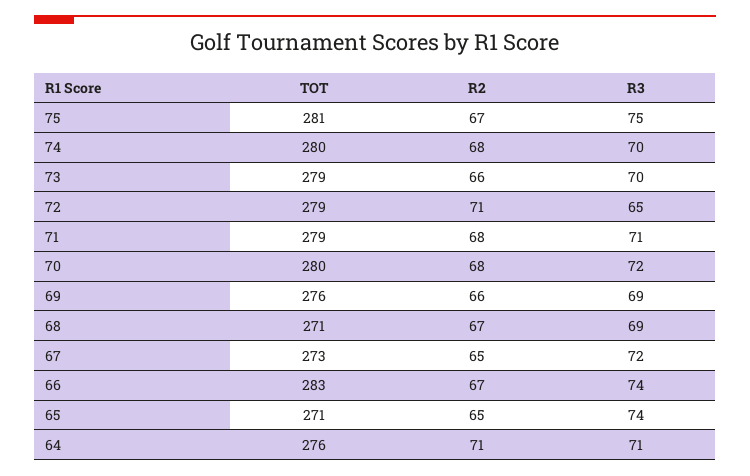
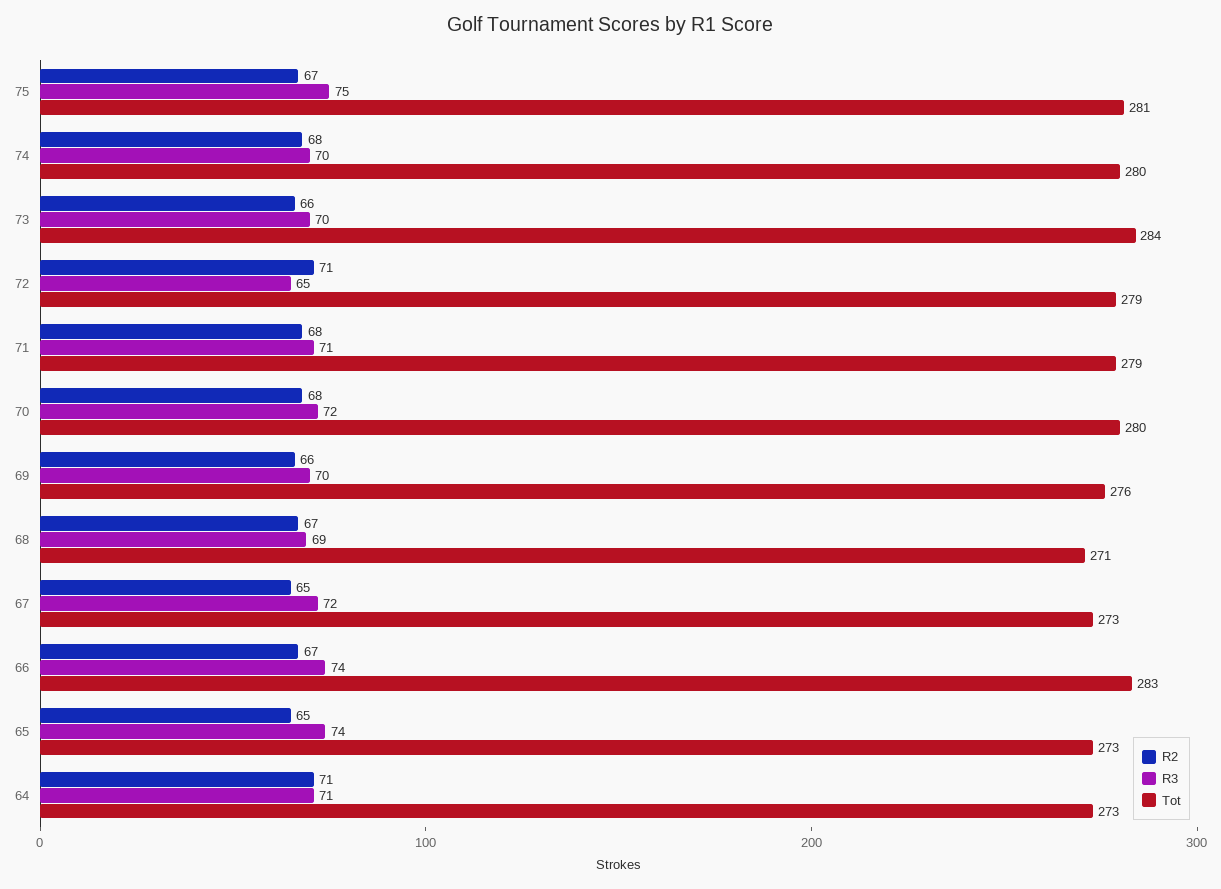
TOT, 73: 279 -> 284
R3, 69: 69 -> 70
TOT, 65: 271 -> 273
TOT, 64: 276 -> 273

